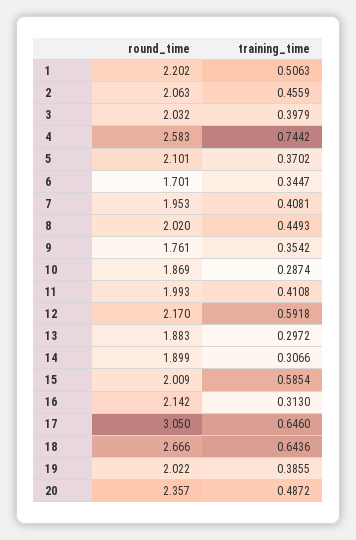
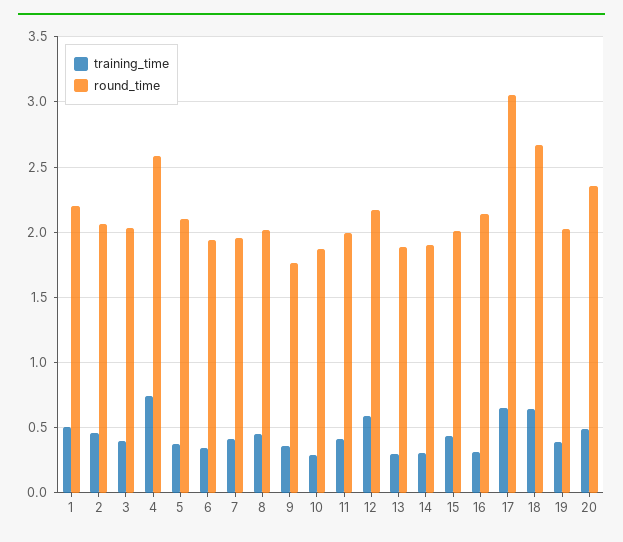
round_time, 6: 1.701 -> 1.95
training_time, 15: 0.5854 -> 0.45

